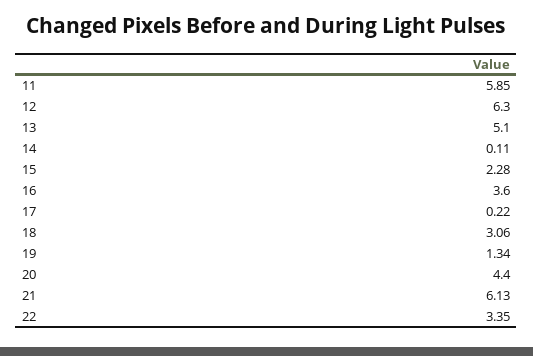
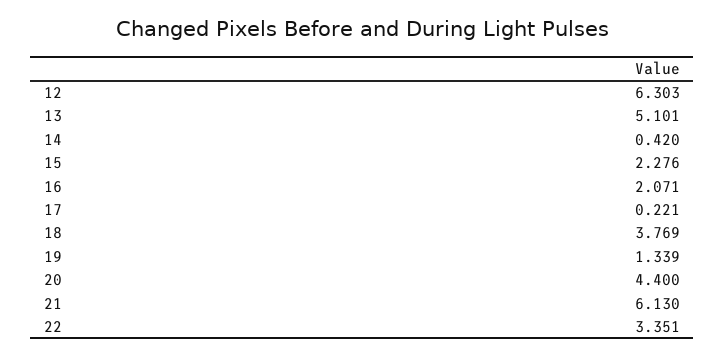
11: 5.85 -> none
14: 0.11 -> 0.42
16: 3.6 -> 2.071
18: 3.06 -> 3.769

